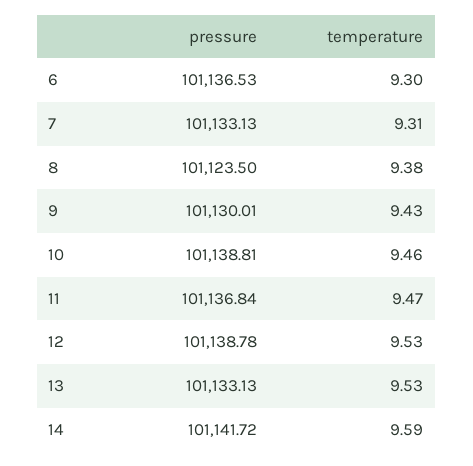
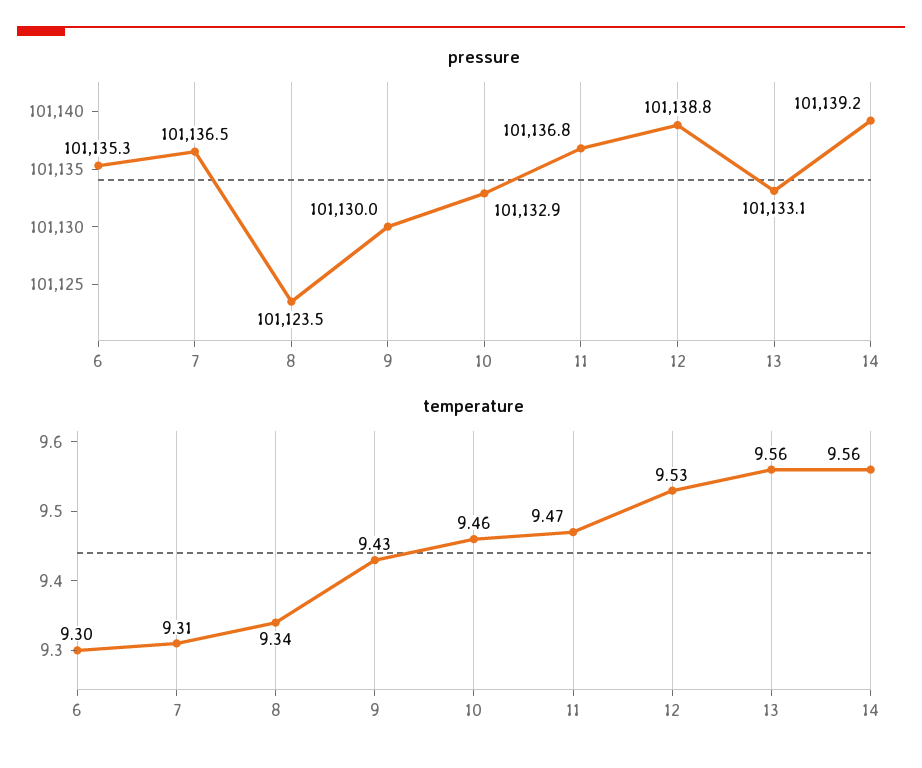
pressure, 6: 101136.53 -> 101135.3
pressure, 7: 101133.13 -> 101136.5
temperature, 8: 9.38 -> 9.34
pressure, 10: 101138.81 -> 101132.9
temperature, 13: 9.53 -> 9.56
pressure, 14: 101141.72 -> 101139.2
temperature, 14: 9.59 -> 9.56

